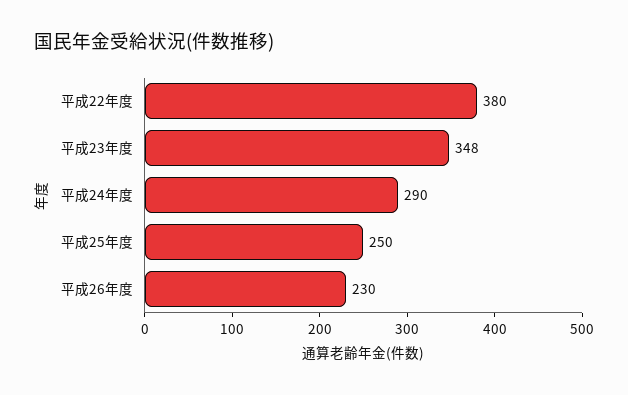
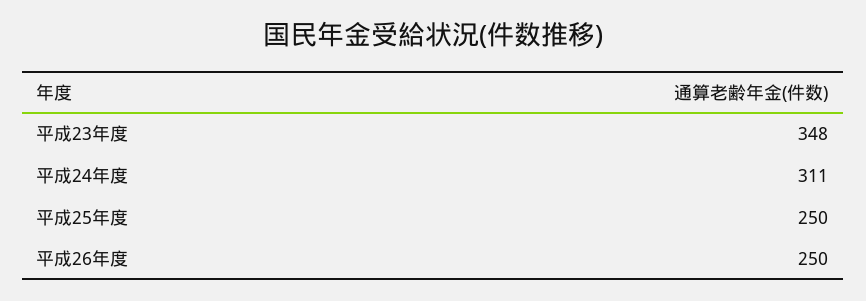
平成22年度: 380 -> none
平成24年度: 290 -> 311
平成26年度: 230 -> 250

